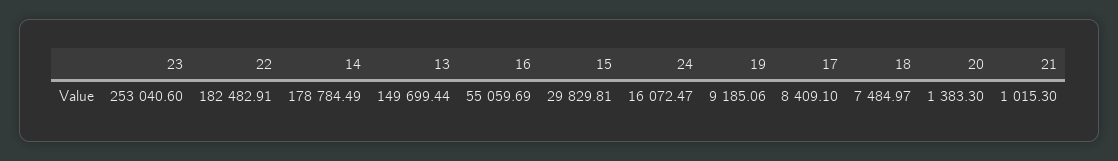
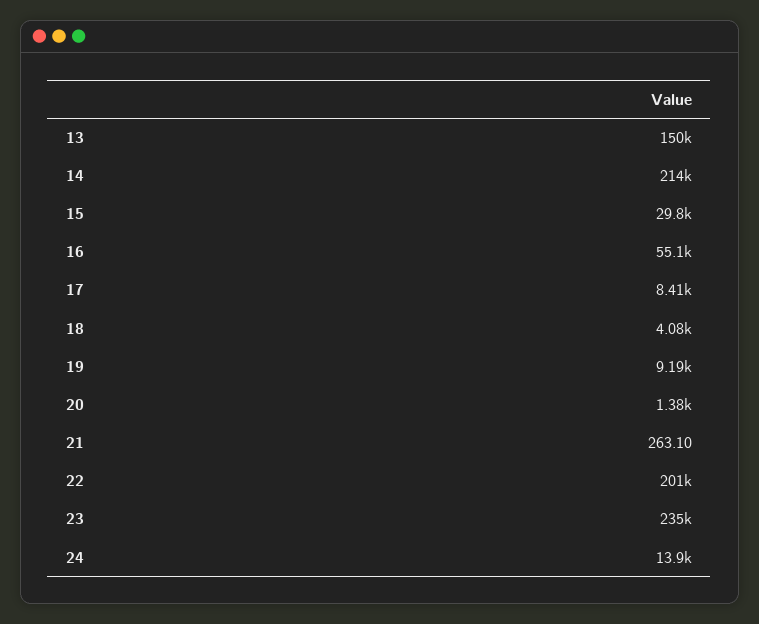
23: 253040.6 -> 235000
22: 182482.91 -> 201000
14: 178784.49 -> 214000
24: 16072.47 -> 13900
18: 7484.97 -> 4080
21: 1015.3 -> 263.1

